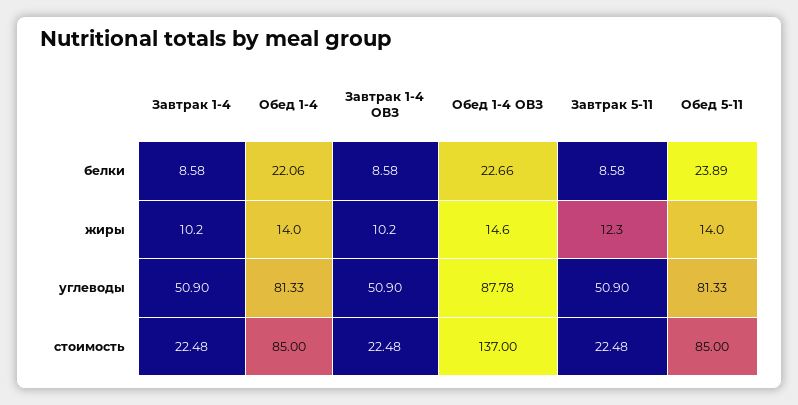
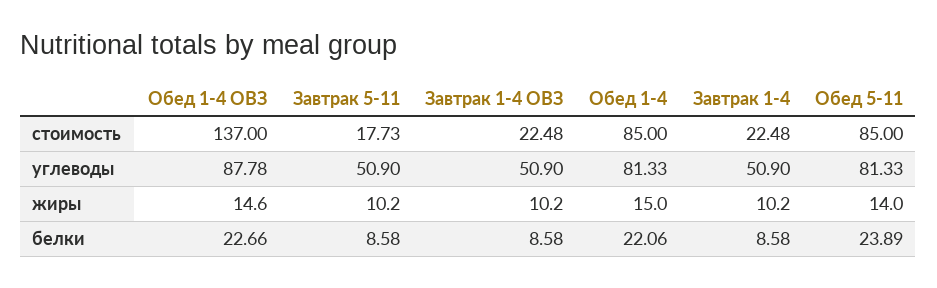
Обед 1-4, жиры: 14 -> 15
Завтрак 5-11, жиры: 12.3 -> 10.2
Завтрак 5-11, стоимость: 22.48 -> 17.73

